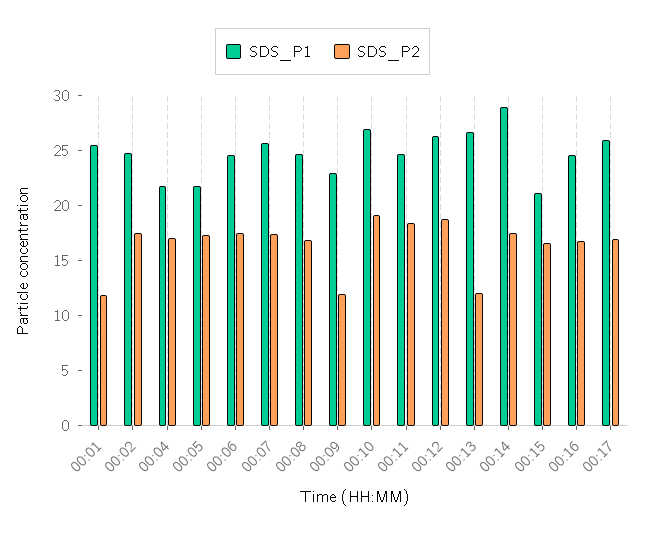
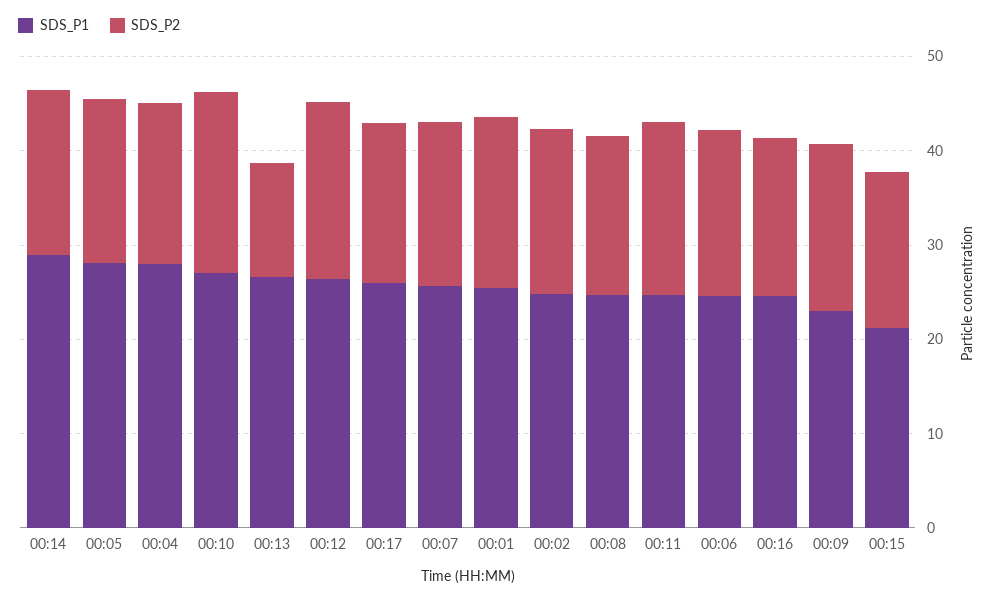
SDS_P2, 00:01: 12 -> 18
SDS_P1, 00:04: 22 -> 28
SDS_P1, 00:05: 22 -> 28
SDS_P2, 00:09: 12 -> 18

